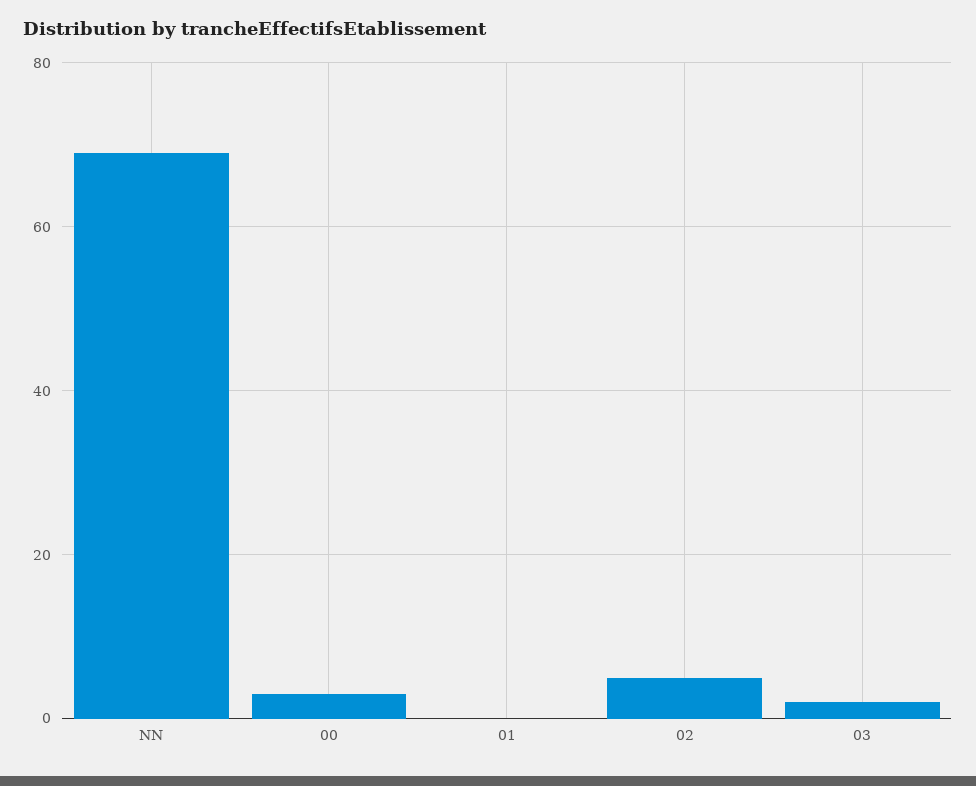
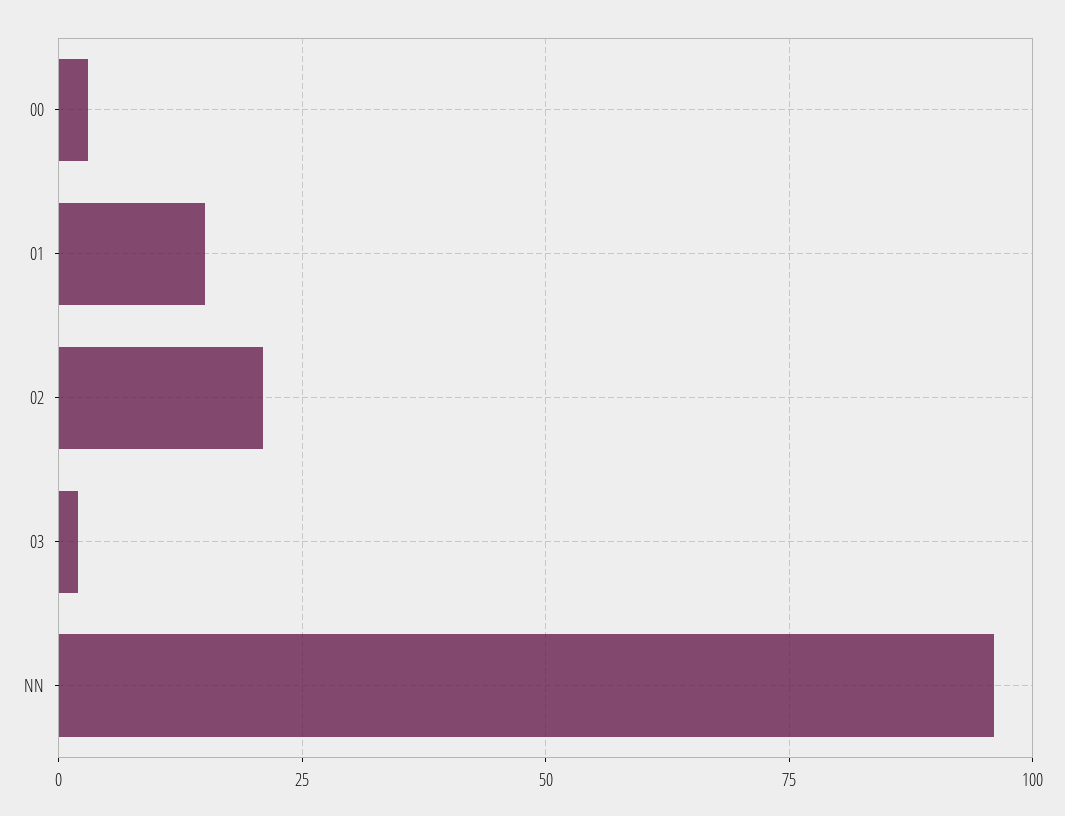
NN: 70 -> 95
01: 0 -> 15
02: 5 -> 20

